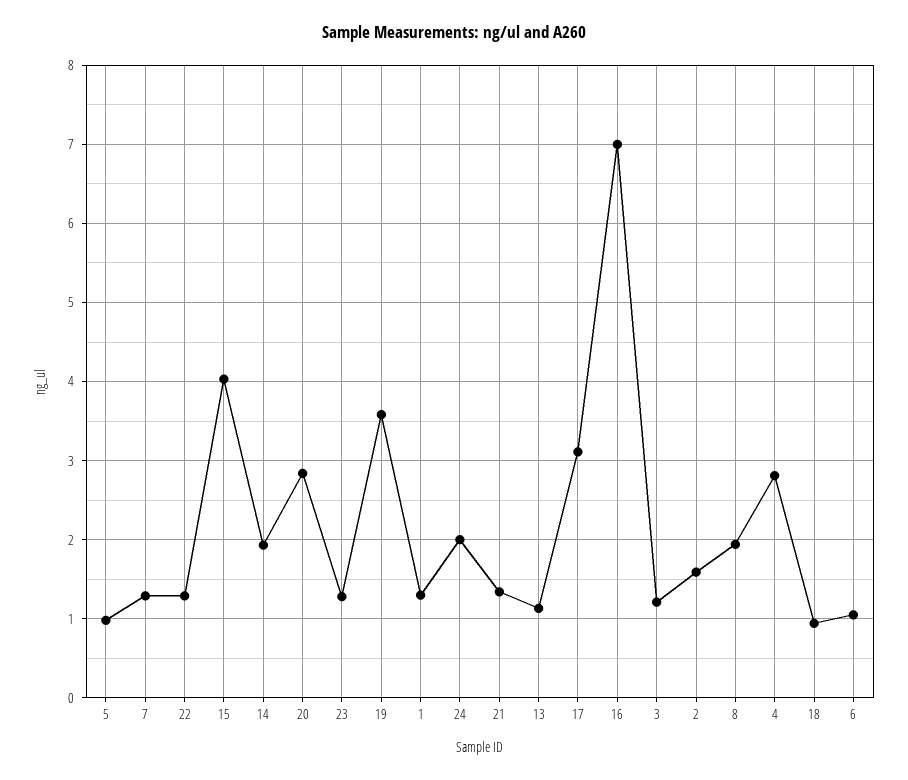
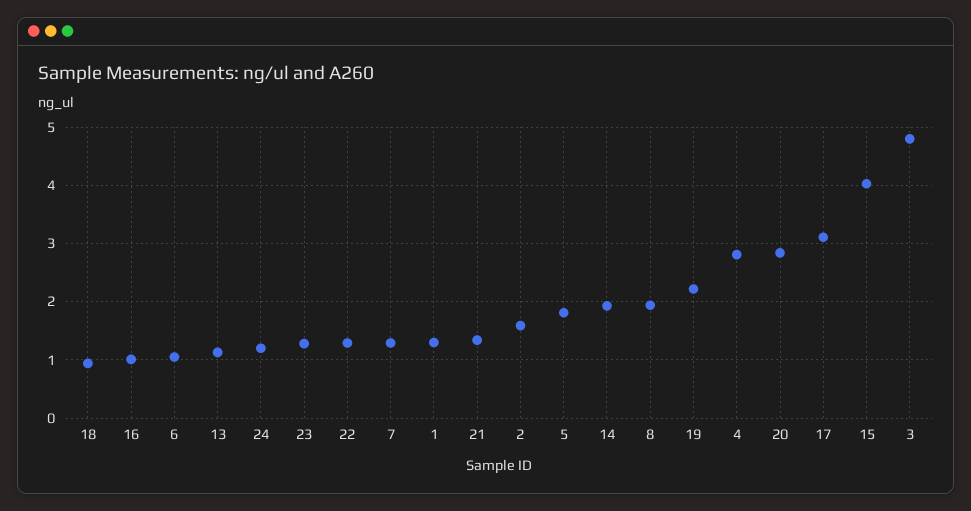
5: 1 -> 1.8
19: 3.6 -> 2.2
24: 2 -> 1.2
16: 7 -> 1
3: 1.2 -> 4.8

